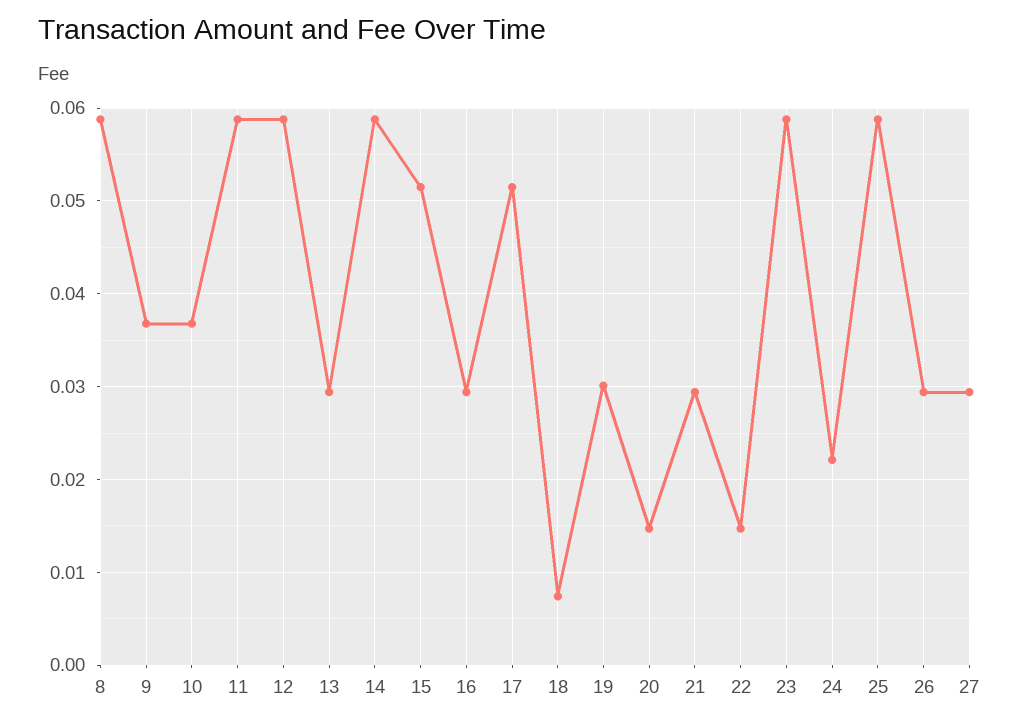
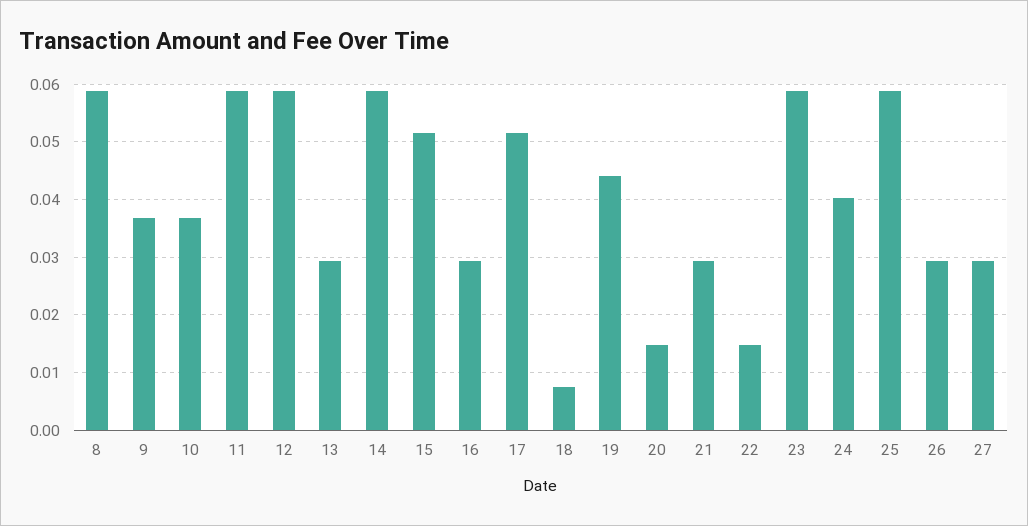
19: 0.03 -> 0.044
24: 0.022 -> 0.04

